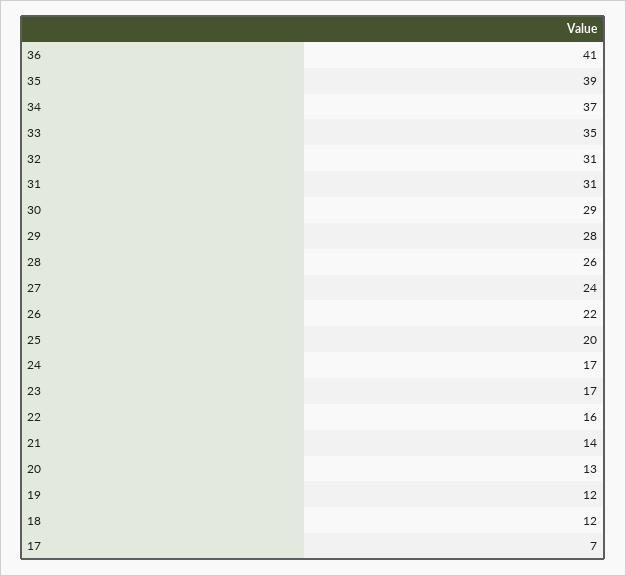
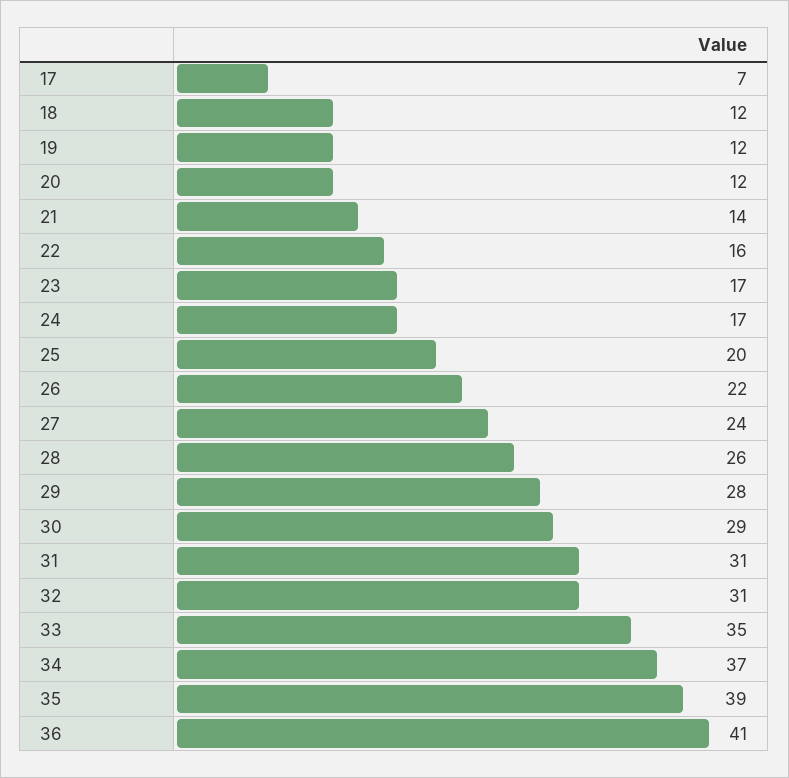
20: 13 -> 12

